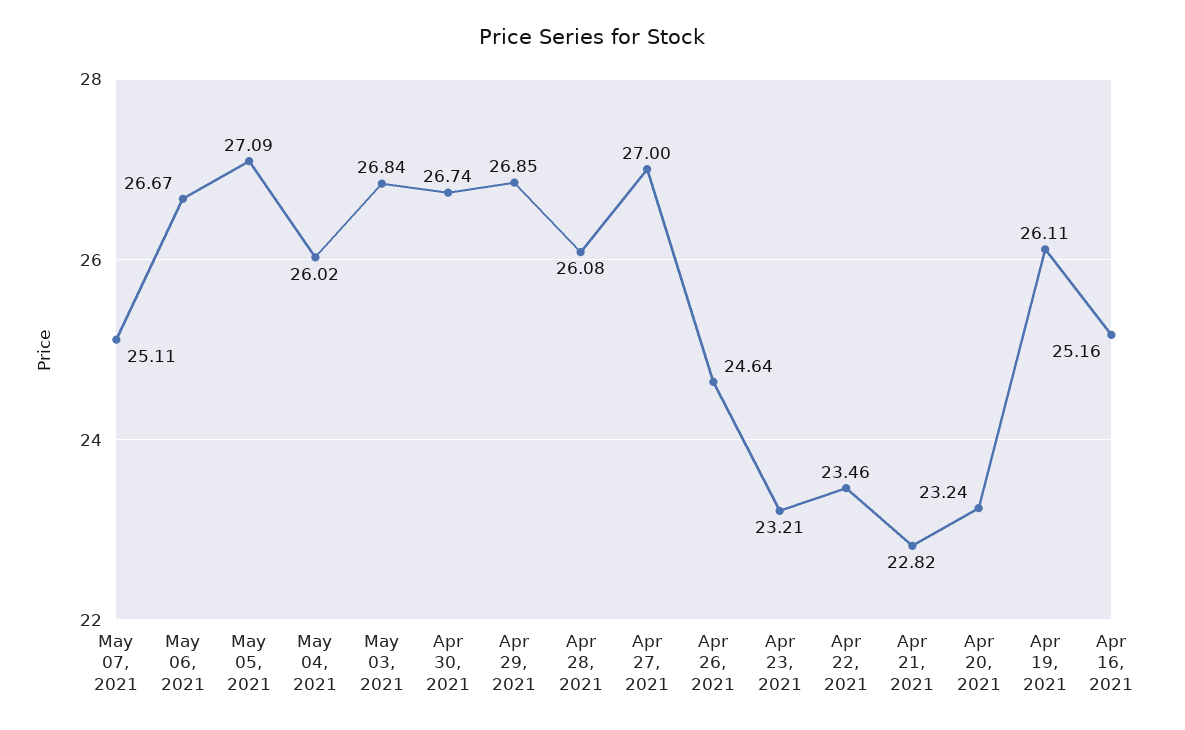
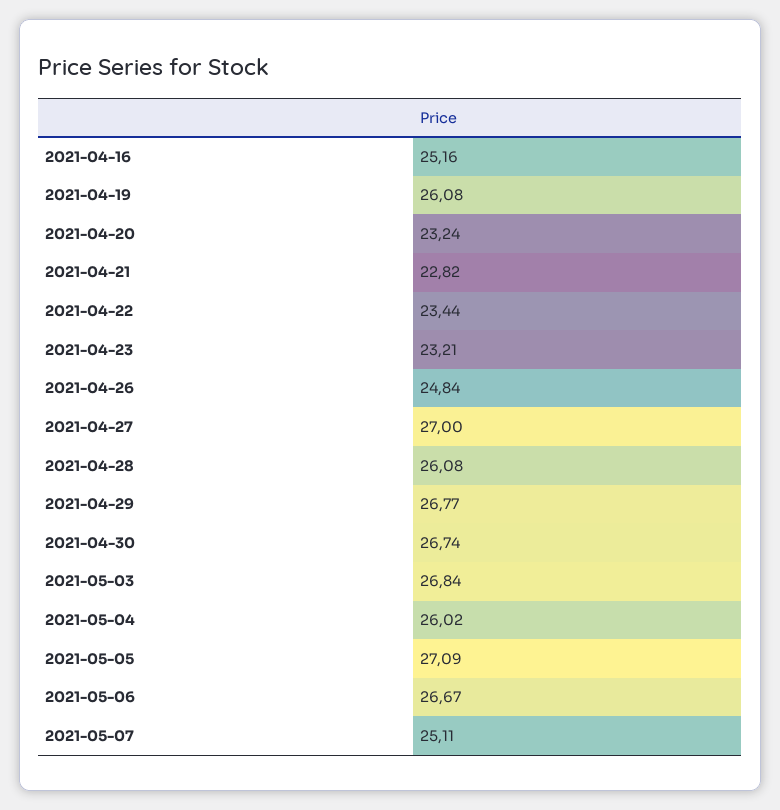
Apr 29, 2021: 26.85 -> 26.77
Apr 26, 2021: 24.64 -> 24.84
Apr 22, 2021: 23.46 -> 23.44
Apr 19, 2021: 26.11 -> 26.08

